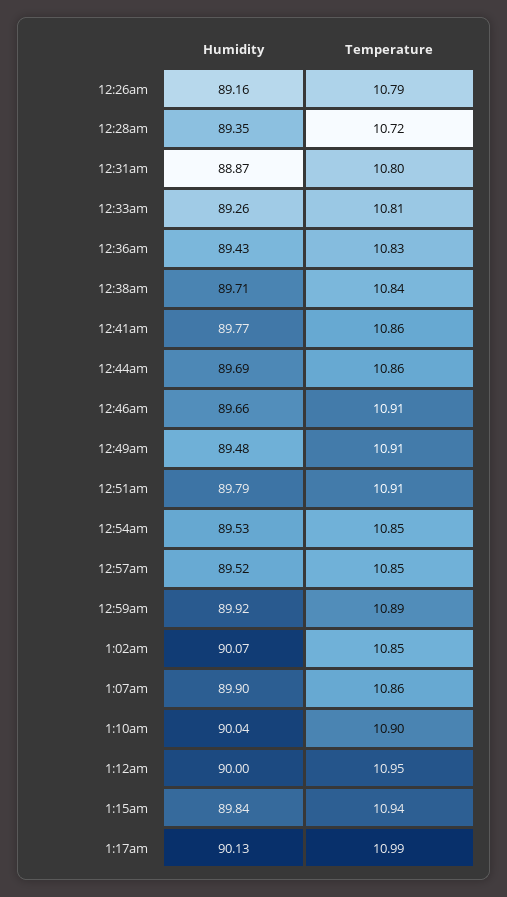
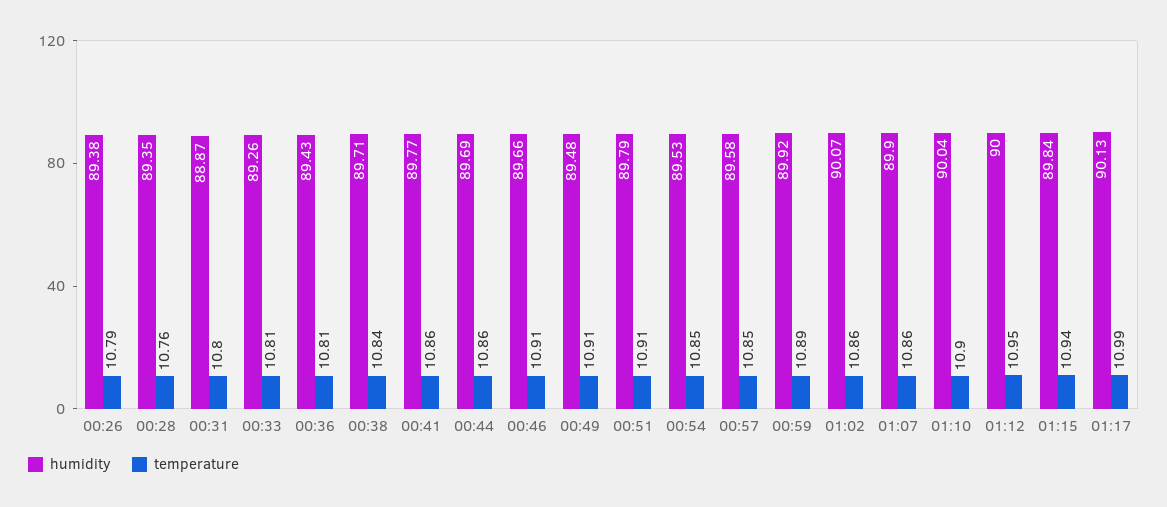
Humidity, 12:26am: 89.16 -> 89.38
Temperature, 12:28am: 10.72 -> 10.76
Temperature, 12:36am: 10.83 -> 10.81
Humidity, 12:57am: 89.52 -> 89.58
Temperature, 1:02am: 10.85 -> 10.86

